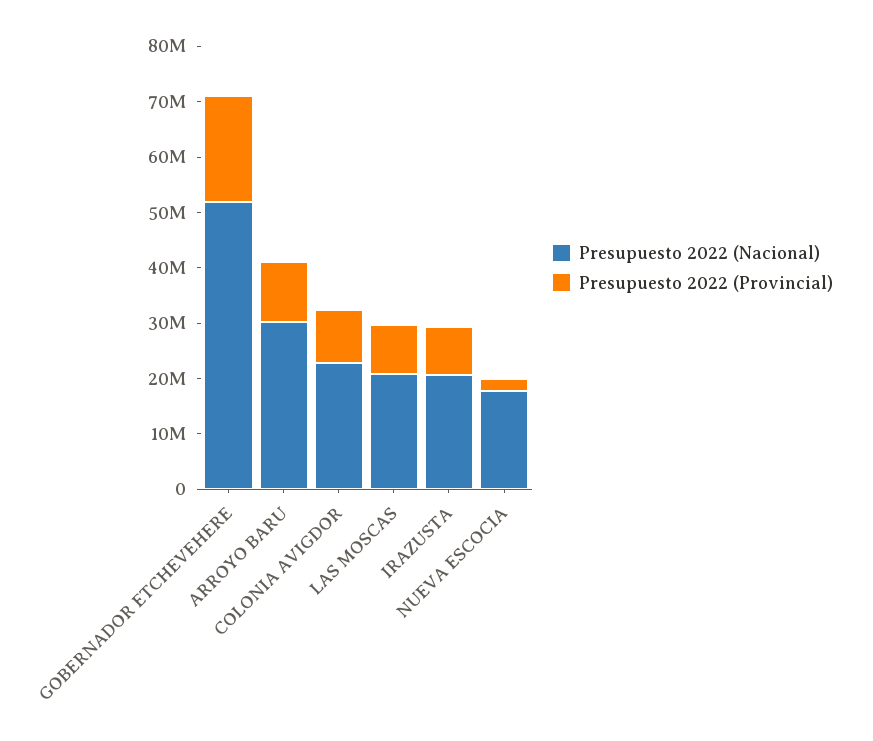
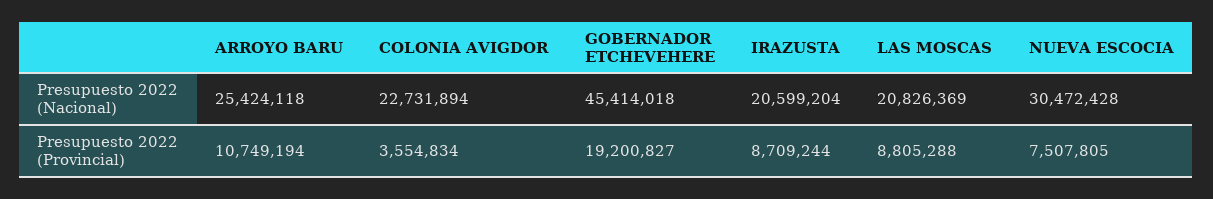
Presupuesto 2022 (Nacional), GOBERNADOR ETCHEVEHERE: 52000000 -> 45414018
Presupuesto 2022 (Nacional), ARROYO BARU: 30000000 -> 25424118
Presupuesto 2022 (Provincial), COLONIA AVIGDOR: 10000000 -> 3554834
Presupuesto 2022 (Nacional), NUEVA ESCOCIA: 18000000 -> 30472428
Presupuesto 2022 (Provincial), NUEVA ESCOCIA: 2000000 -> 7507805

